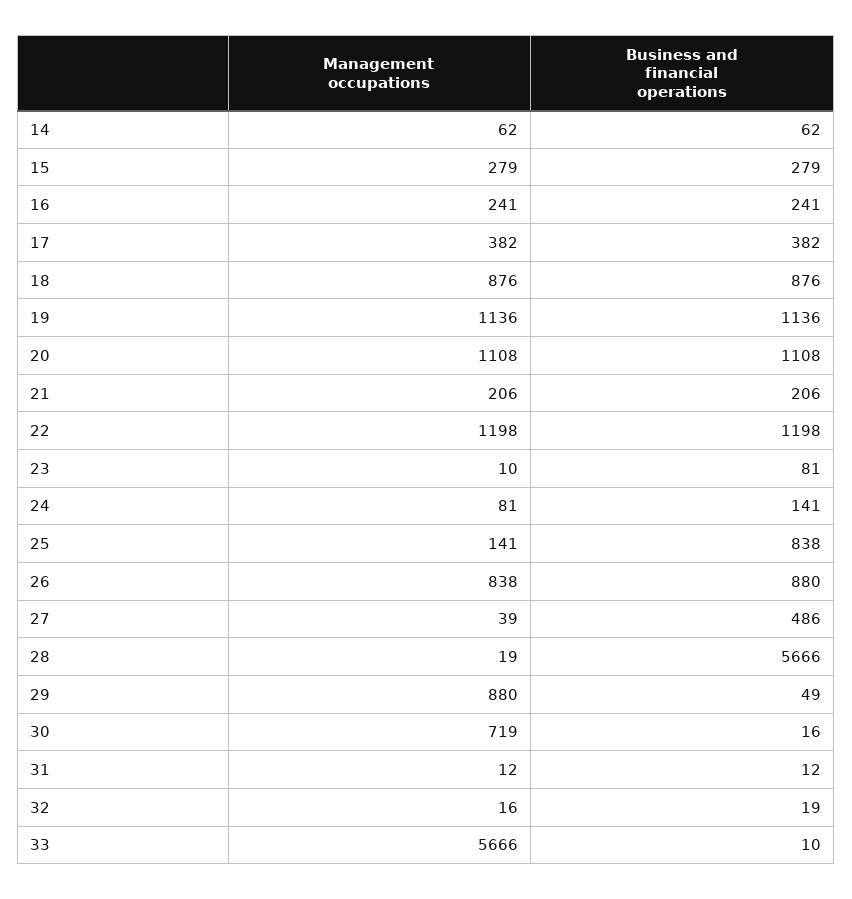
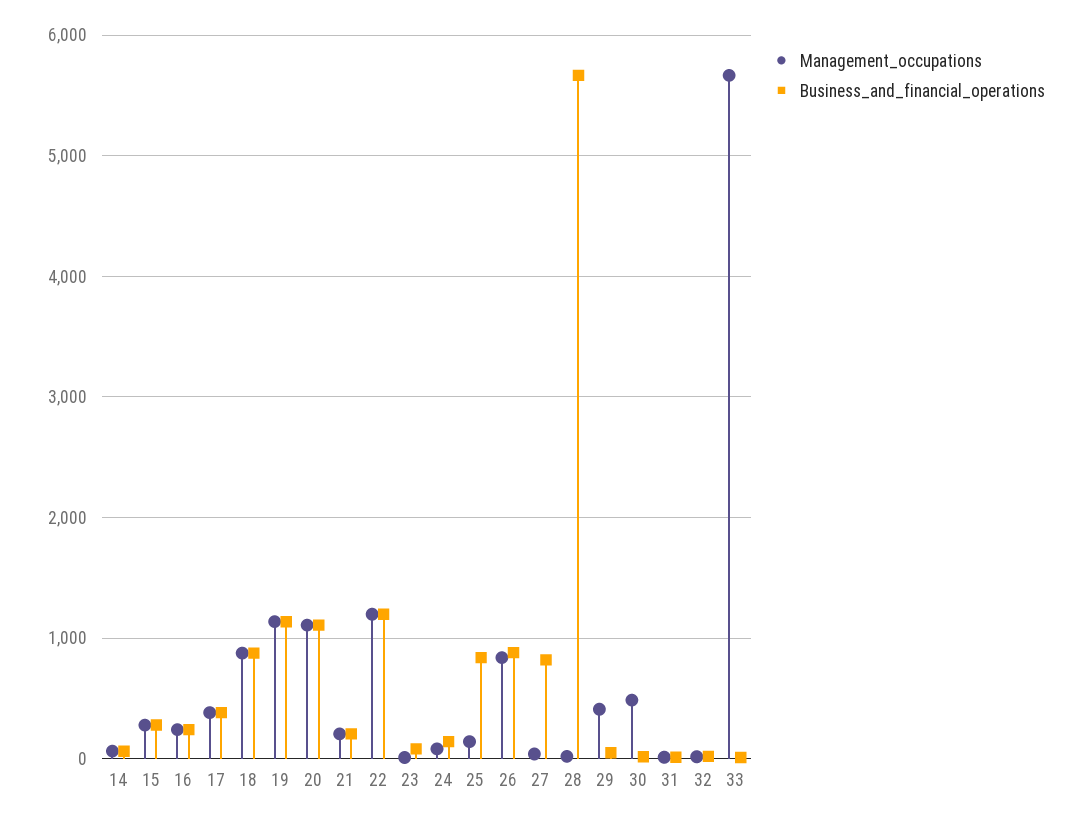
Business and financial operations, 27: 486 -> 800
Management occupations, 29: 880 -> 400
Management occupations, 30: 719 -> 500

